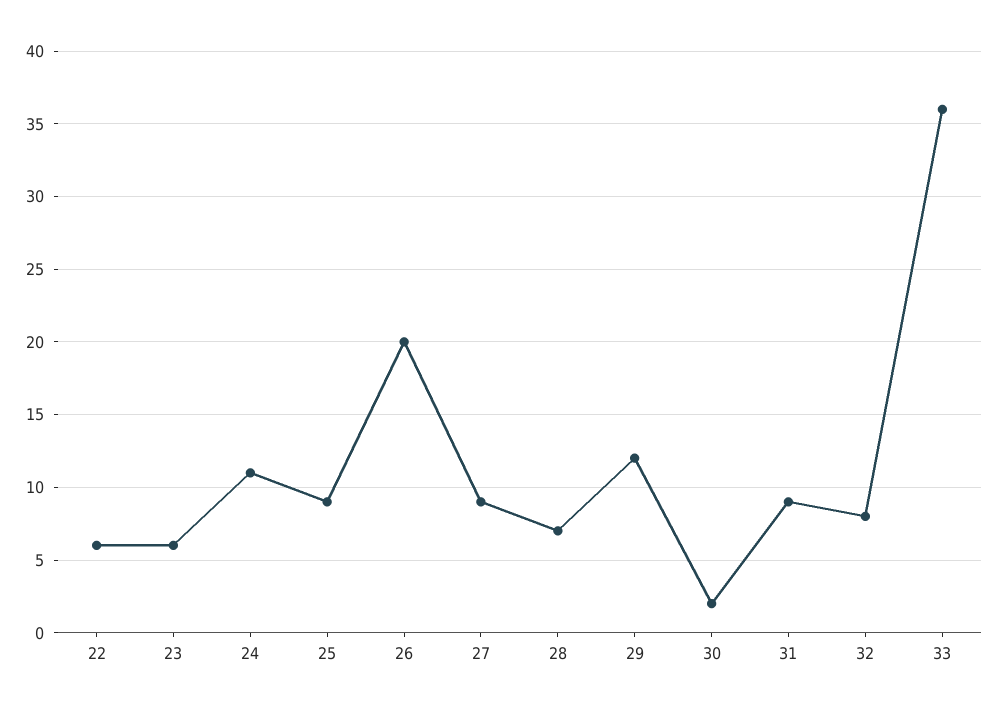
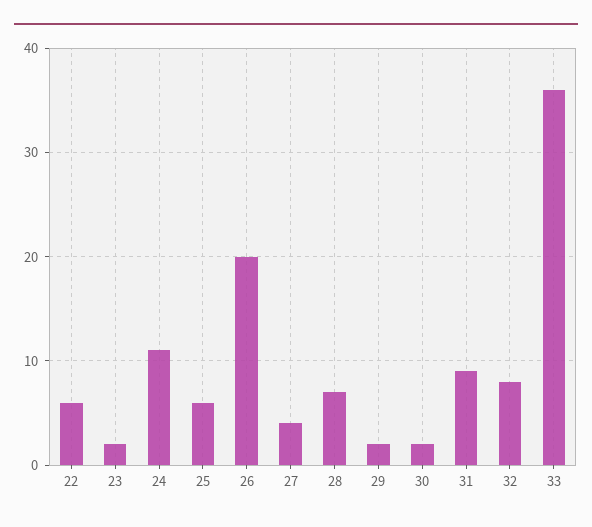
23: 6 -> 2
25: 9 -> 6
27: 9 -> 4
29: 12 -> 2

